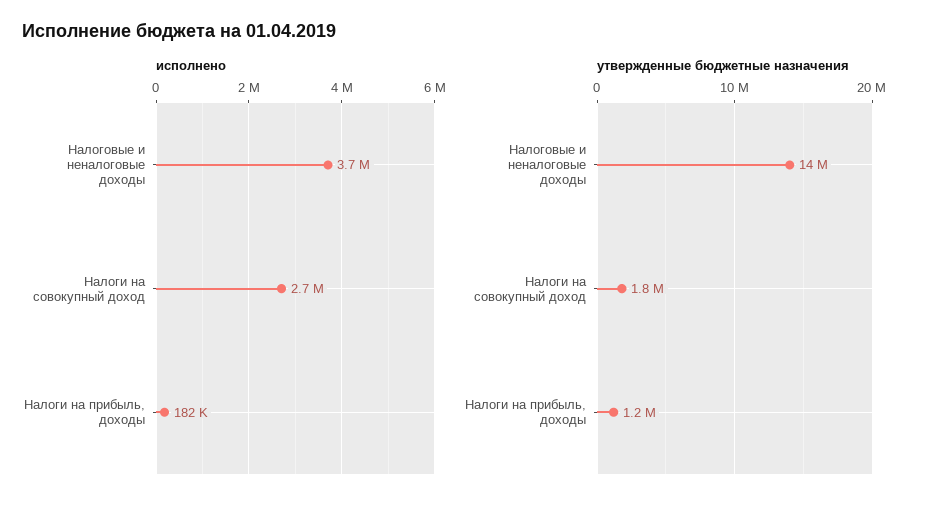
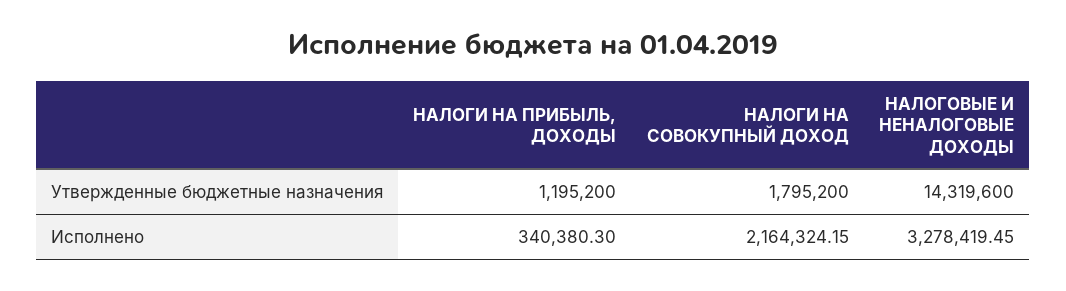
исполнено, Налоговые и неналоговые доходы: 3700000 -> 3278419.45
исполнено, Налоги на совокупный доход: 2700000 -> 2164324.15
исполнено, Налоги на прибыль, доходы: 182000 -> 340380.3

